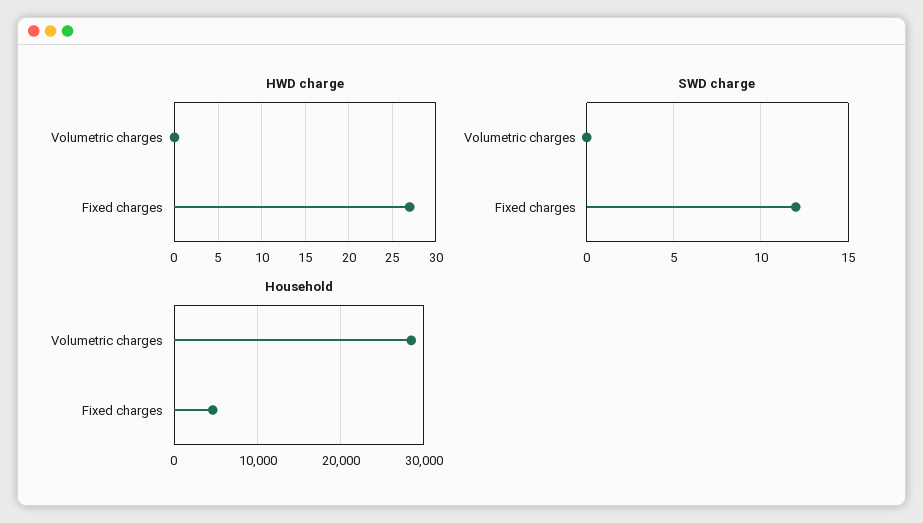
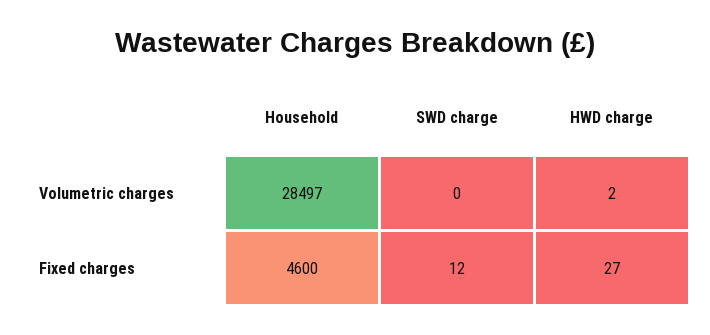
HWD charge, Volumetric charges: 0 -> 2

